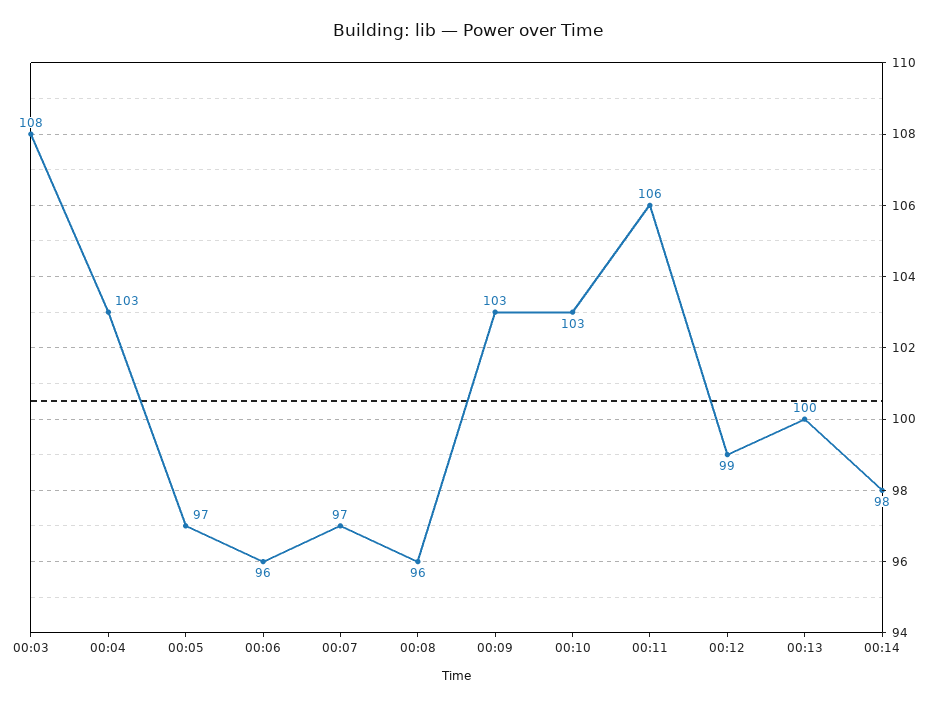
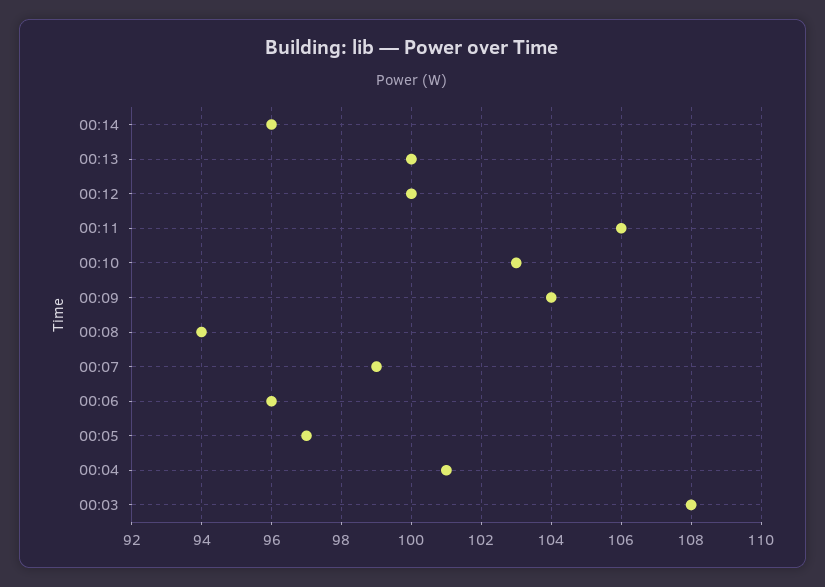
00:04: 103 -> 101
00:07: 97 -> 99
00:08: 96 -> 94
00:09: 103 -> 104
00:12: 99 -> 100
00:14: 98 -> 96

